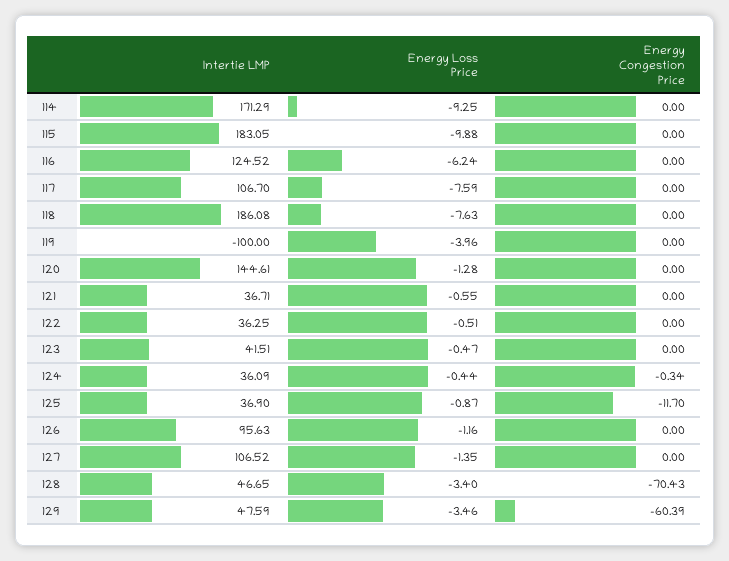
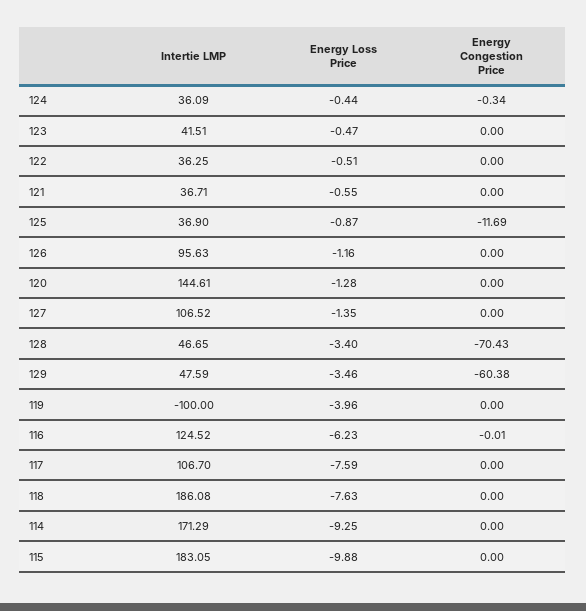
Energy Loss Price, 116: -6.24 -> -6.23
Energy Congestion Price, 116: 0 -> -0.01
Energy Congestion Price, 125: -11.7 -> -11.69
Energy Congestion Price, 129: -60.39 -> -60.38

